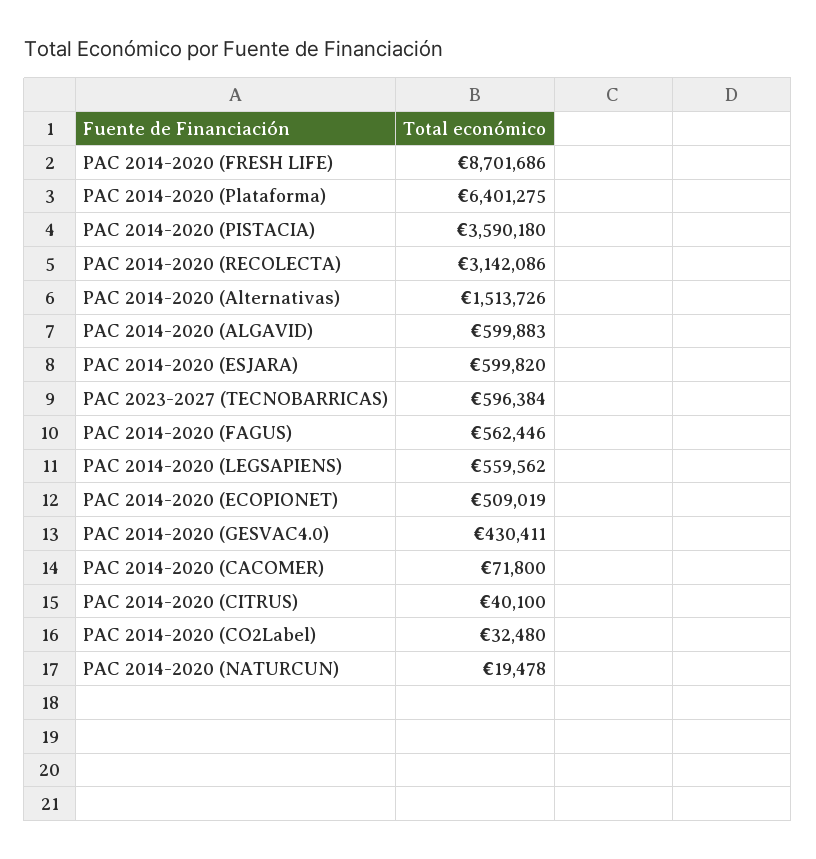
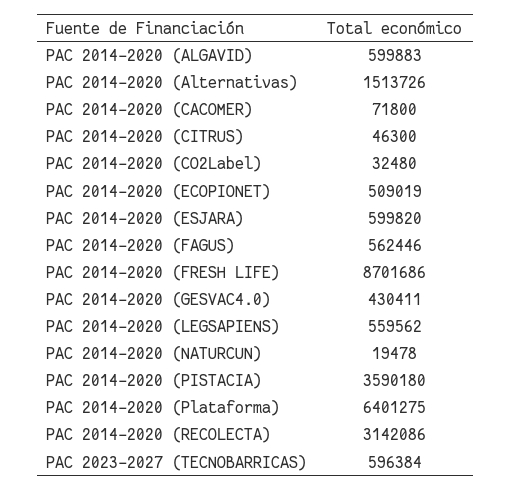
PAC 2014-2020 (CITRUS): 40100 -> 46300

